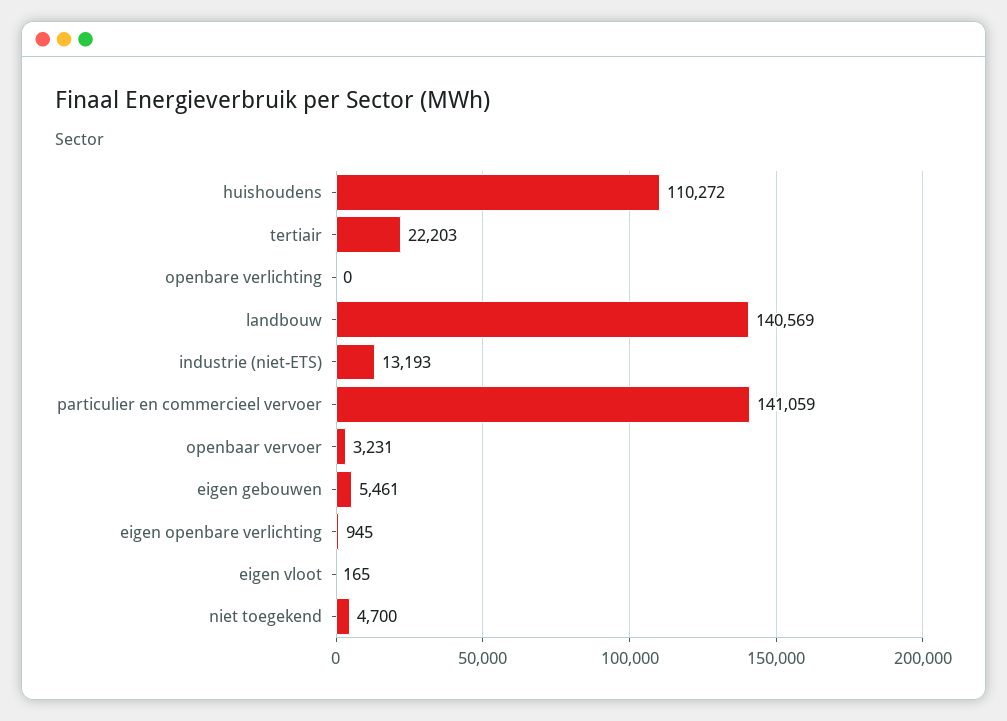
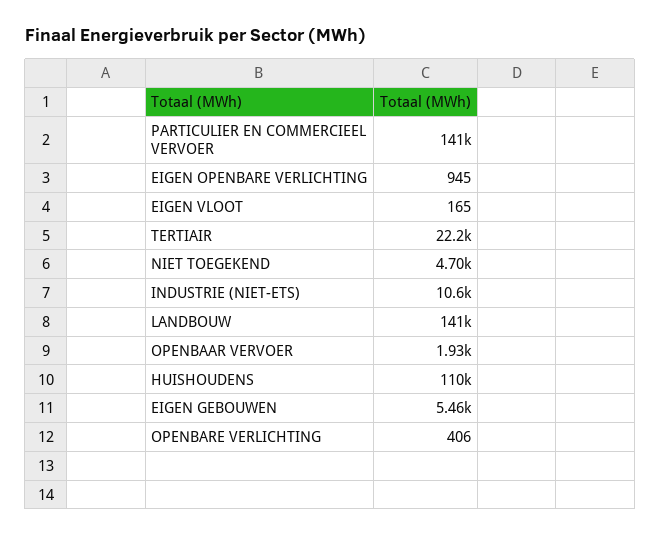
openbare verlichting: 0 -> 406
industrie (niet-ETS): 13193 -> 10600
openbaar vervoer: 3231 -> 1930

